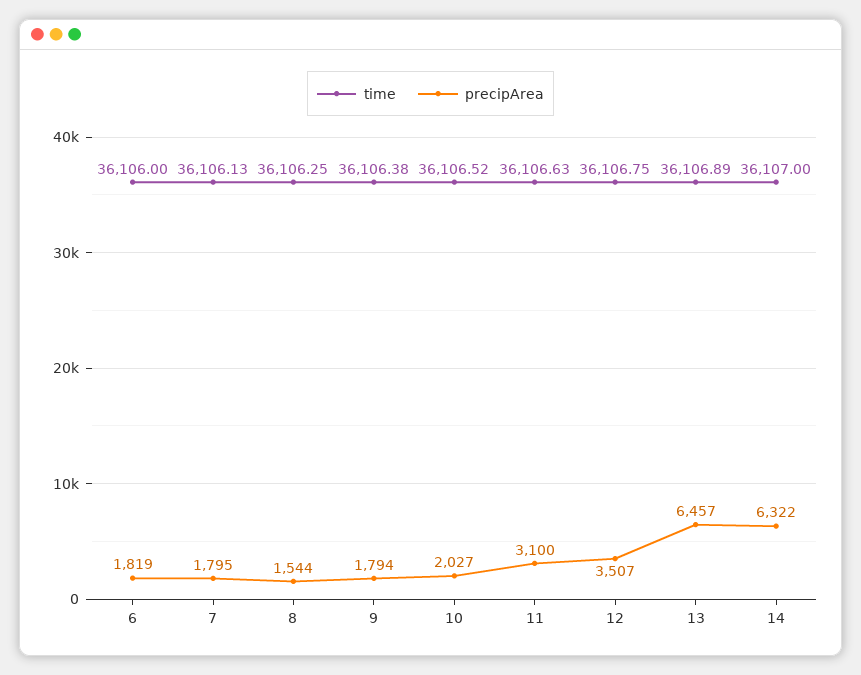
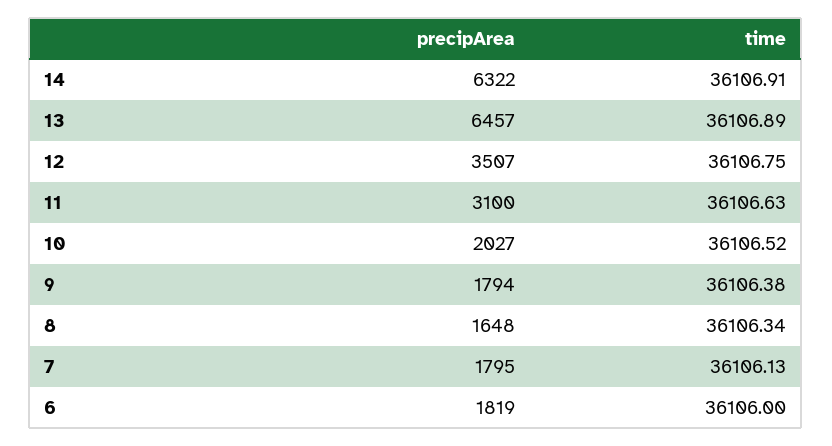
time, 8: 36106.25 -> 36106.34
precipArea, 8: 1544 -> 1648
time, 14: 36107 -> 36106.91

